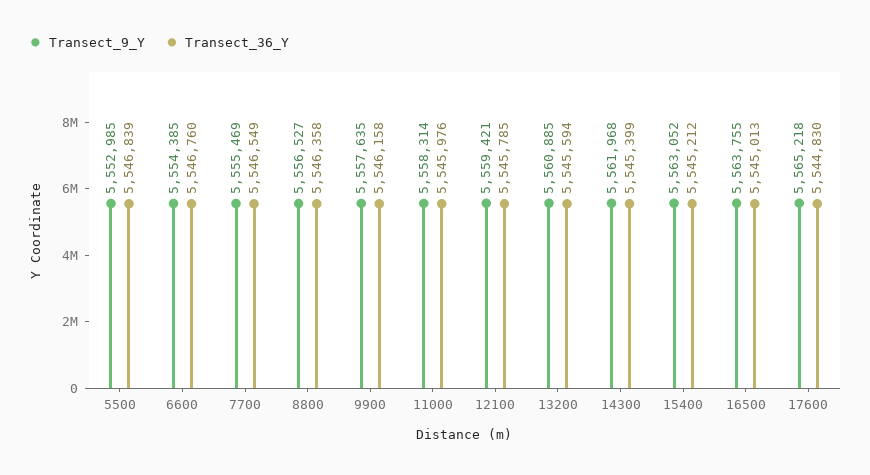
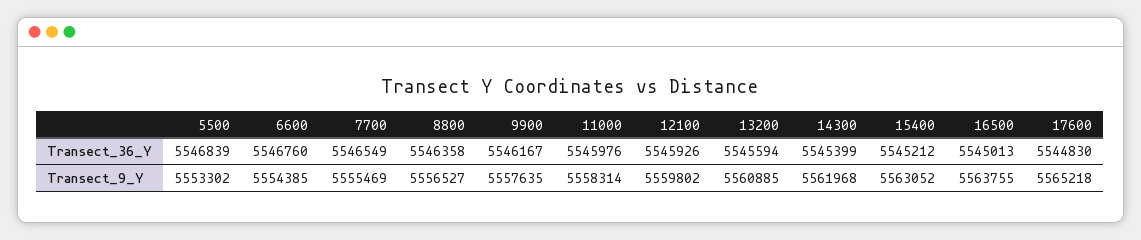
Transect_9_Y, 5500: 5552985 -> 5553302
Transect_36_Y, 9900: 5546158 -> 5546167
Transect_9_Y, 12100: 5559421 -> 5559802
Transect_36_Y, 12100: 5545785 -> 5545926

